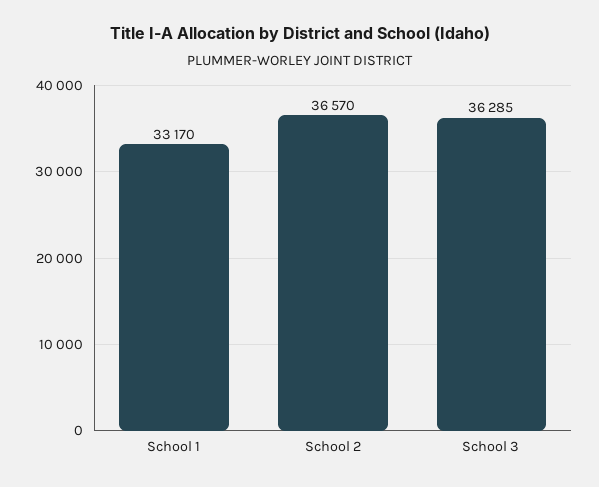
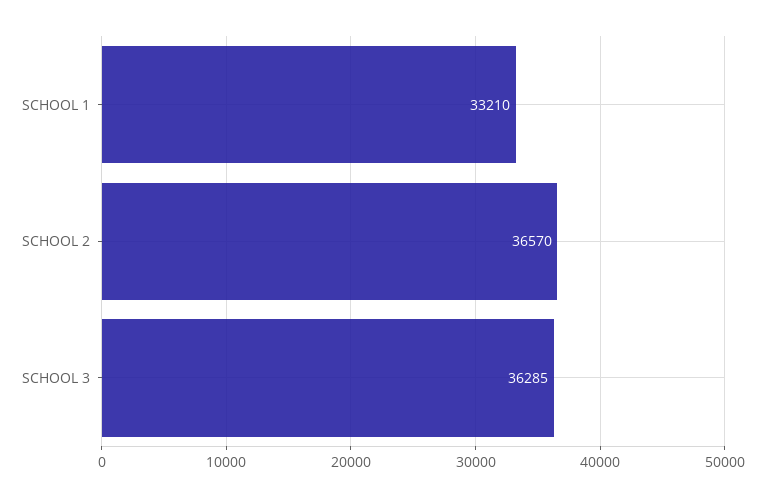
School 1: 33170 -> 33210

